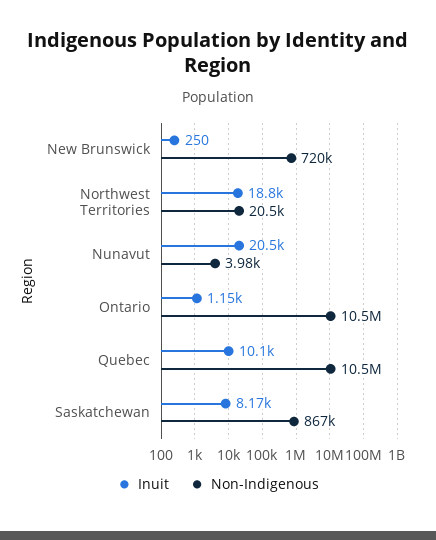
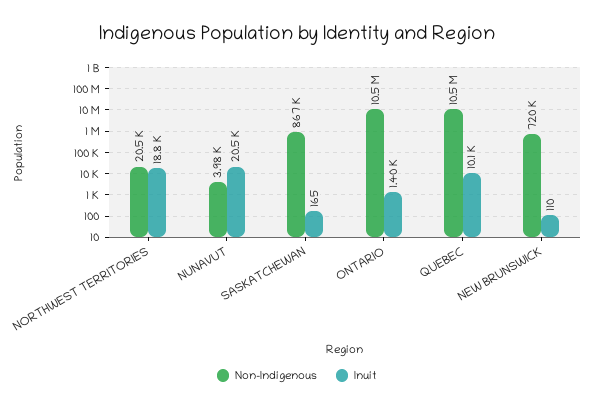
Inuit, New Brunswick: 250 -> 110
Inuit, Ontario: 1150 -> 1400
Inuit, Saskatchewan: 8170 -> 165

